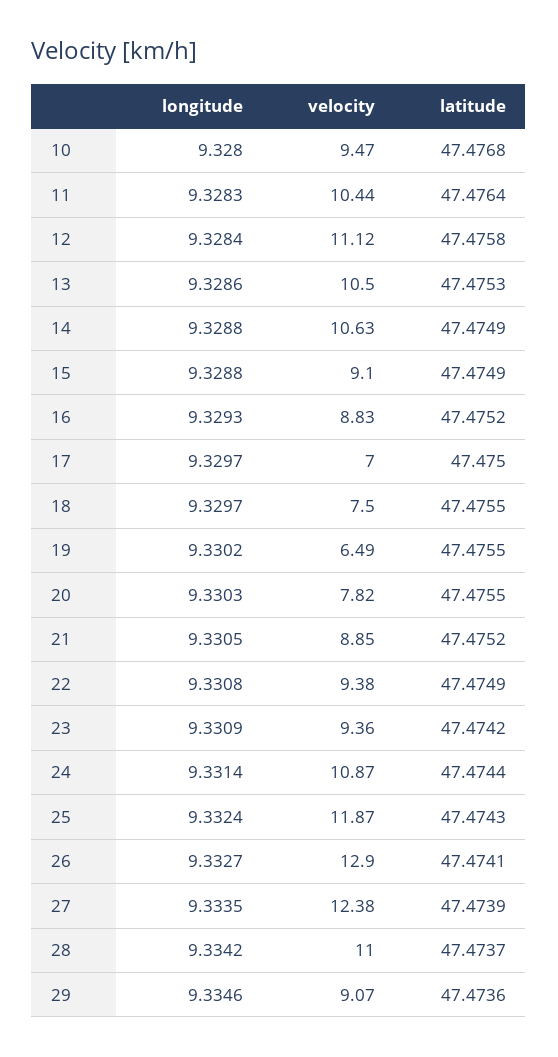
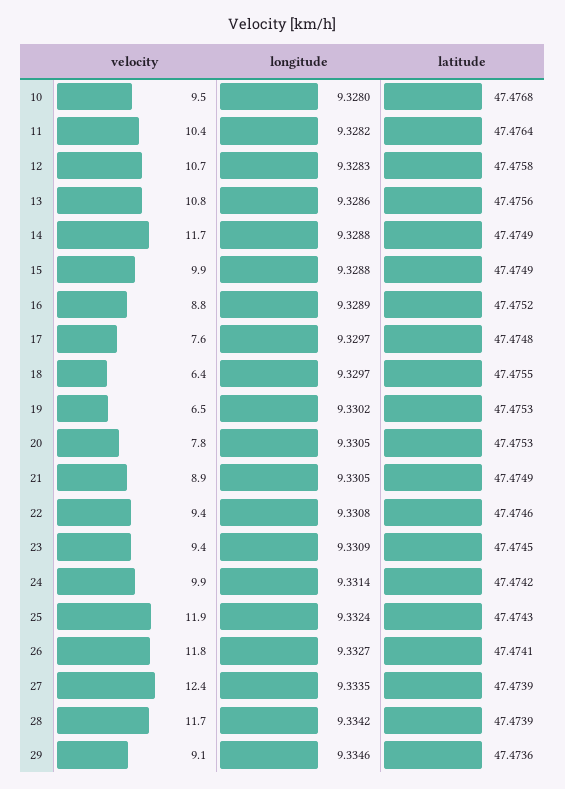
longitude, 11: 9.3283 -> 9.3282
longitude, 12: 9.3284 -> 9.3283
velocity, 12: 11.12 -> 10.7
velocity, 13: 10.5 -> 10.8
latitude, 13: 47.4753 -> 47.4756
velocity, 14: 10.63 -> 11.7
velocity, 15: 9.1 -> 9.9
longitude, 16: 9.3293 -> 9.3289
velocity, 17: 7 -> 7.6
latitude, 17: 47.475 -> 47.4748
velocity, 18: 7.5 -> 6.4
latitude, 19: 47.4755 -> 47.4753
longitude, 20: 9.3303 -> 9.3305
latitude, 20: 47.4755 -> 47.4753
latitude, 21: 47.4752 -> 47.4749
latitude, 22: 47.4749 -> 47.4746
latitude, 23: 47.4742 -> 47.4745
velocity, 24: 10.87 -> 9.9
latitude, 24: 47.4744 -> 47.4742
velocity, 26: 12.9 -> 11.8
velocity, 28: 11 -> 11.7
latitude, 28: 47.4737 -> 47.4739

